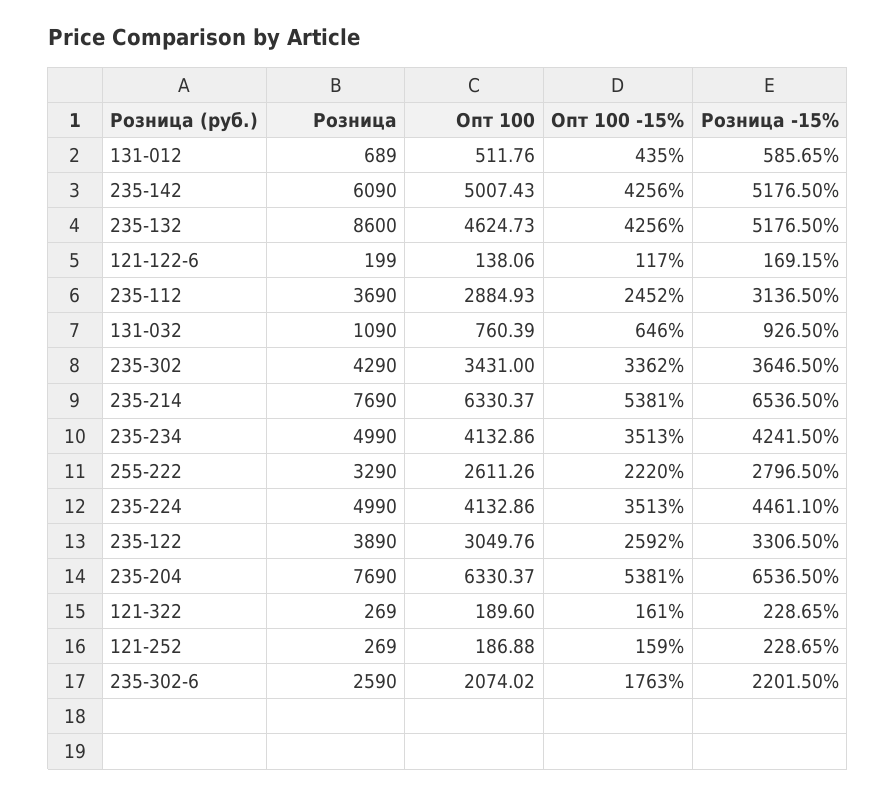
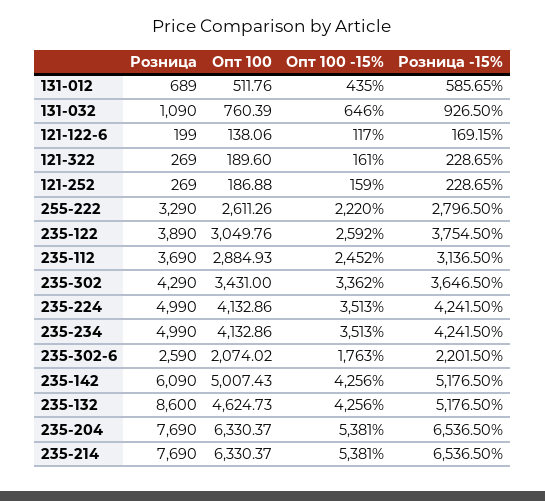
Розница -15%, 235-224: 4461.1 -> 4241.5
Розница -15%, 235-122: 3306.5 -> 3754.5

